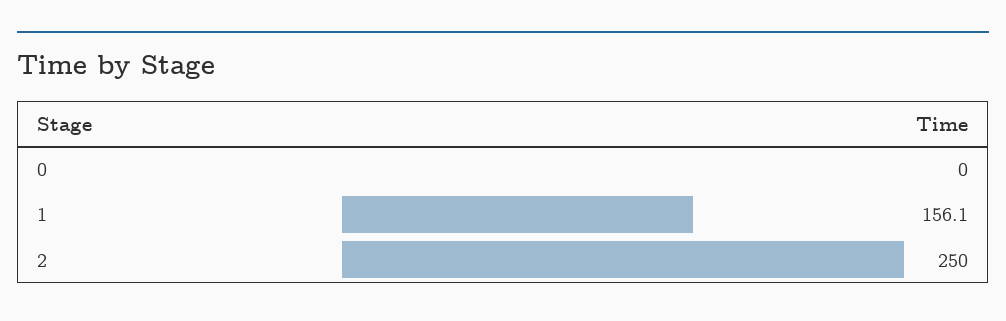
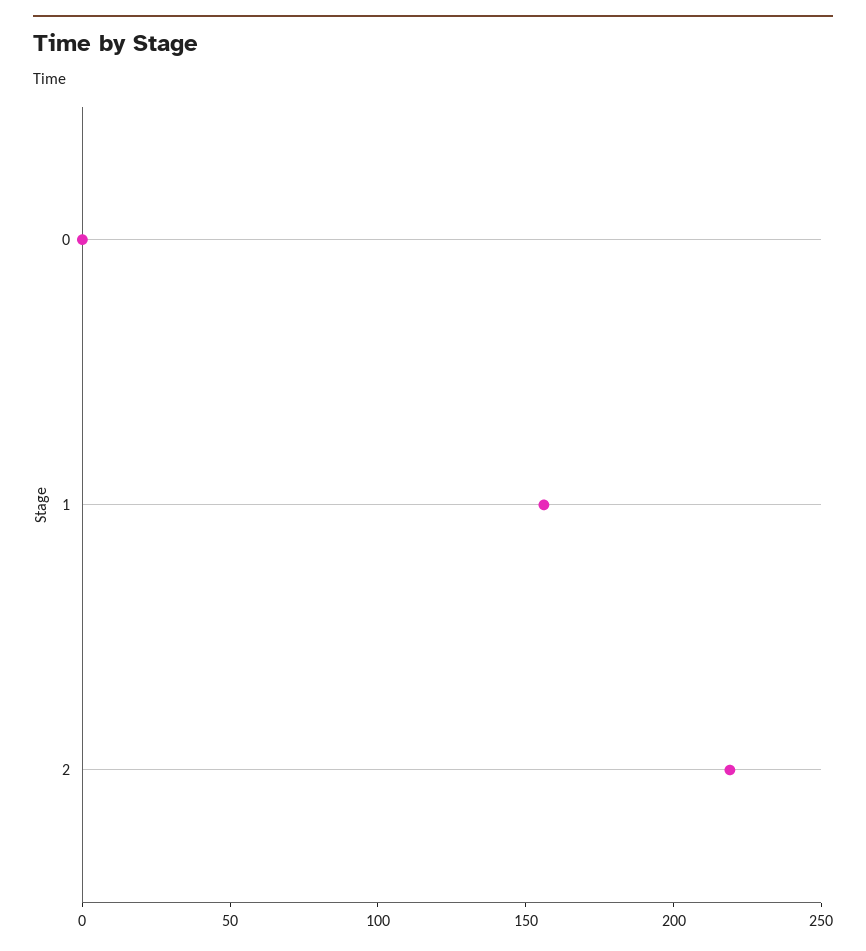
2: 250 -> 220

